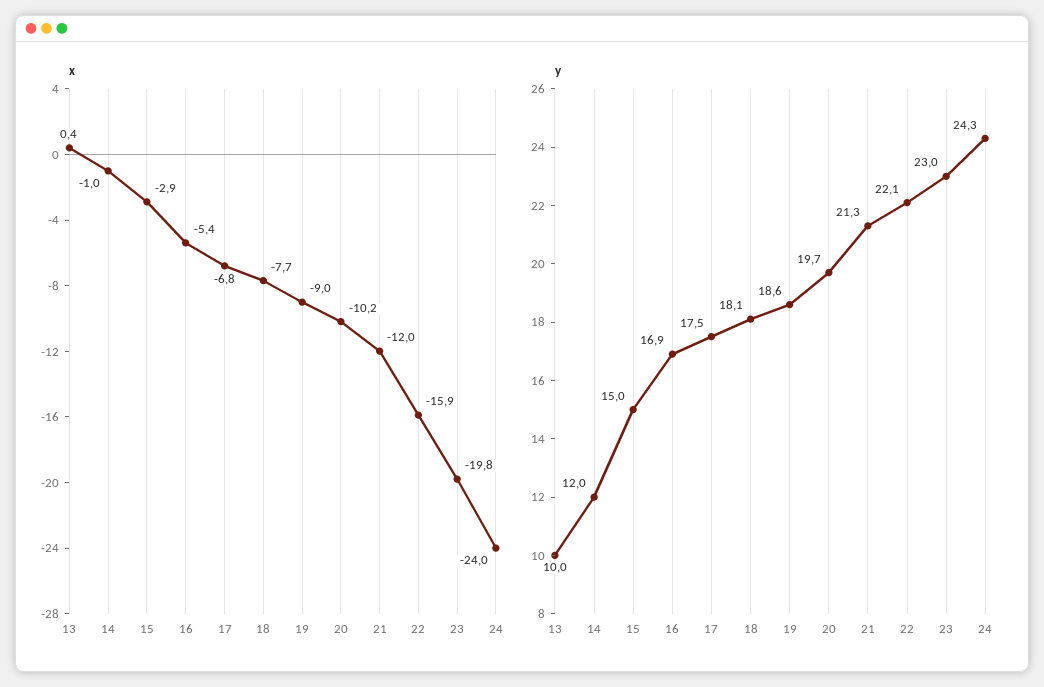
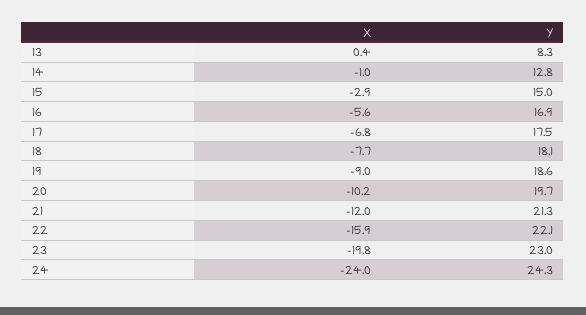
x, 16: -5.4 -> -5.6
y, 13: 10 -> 8.3
y, 14: 12 -> 12.8

